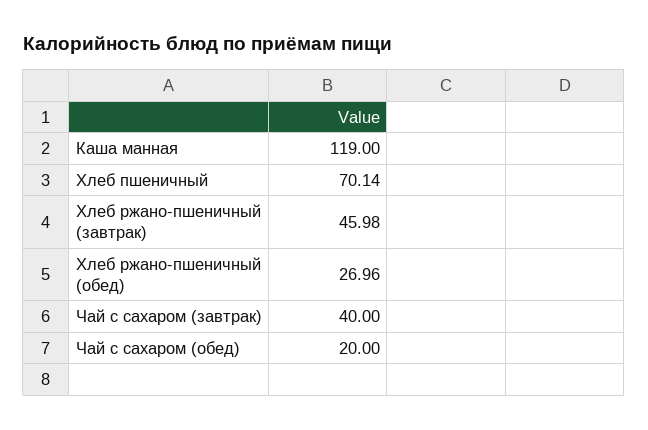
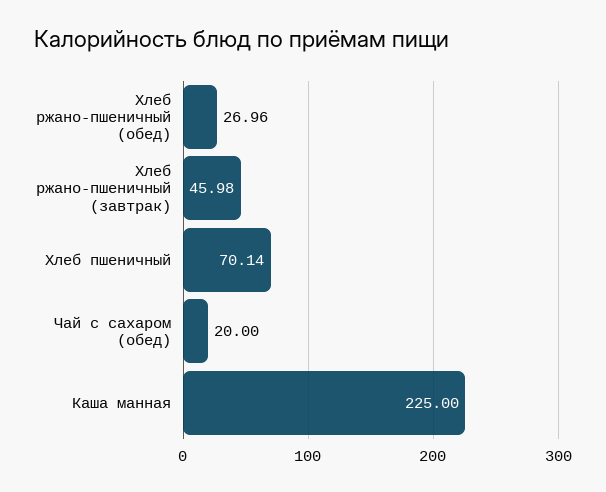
Каша манная: 119 -> 225
Чай с сахаром (завтрак): 40 -> none

